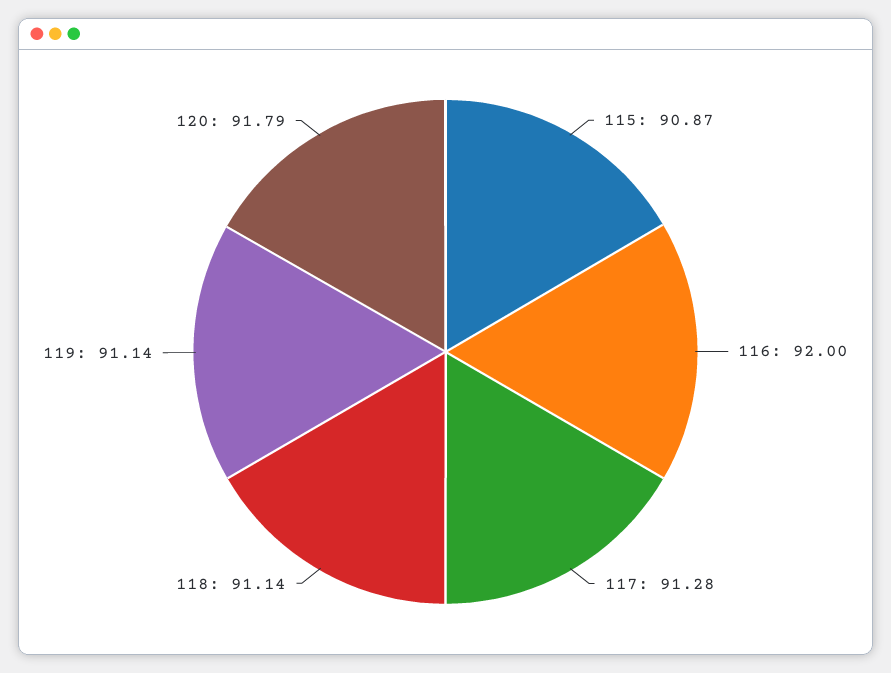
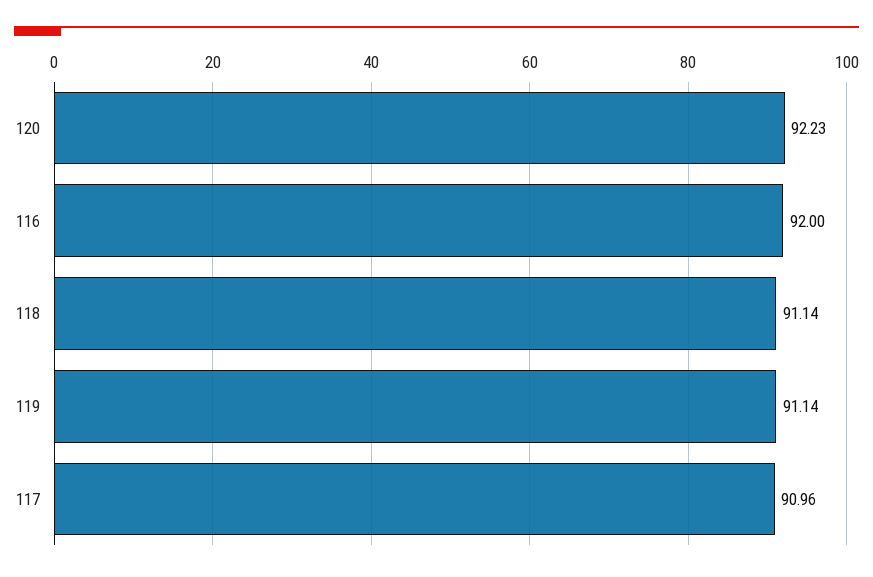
115: 90.87 -> none
117: 91.28 -> 90.96
120: 91.79 -> 92.23

